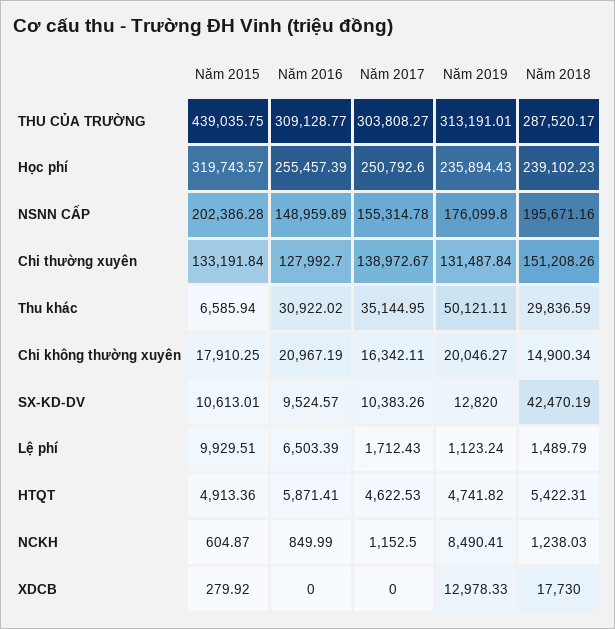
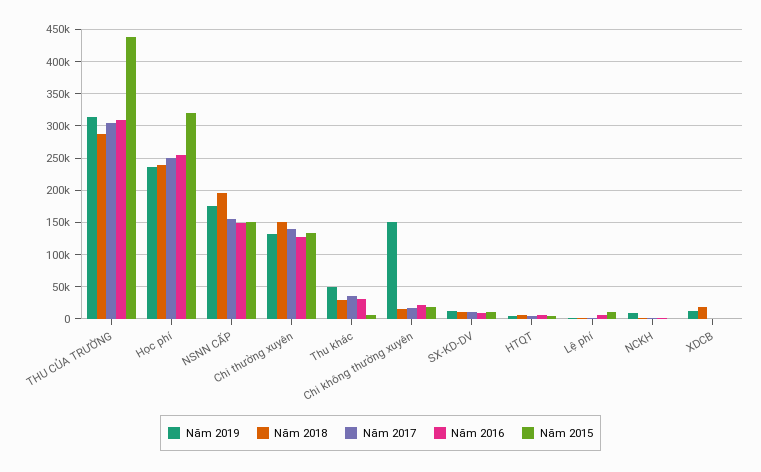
Năm 2015, NSNN CẤP: 202386.28 -> 150000
Năm 2019, Chi không thường xuyên: 20046.27 -> 150000
Năm 2018, SX-KD-DV: 42470.19 -> 10000

